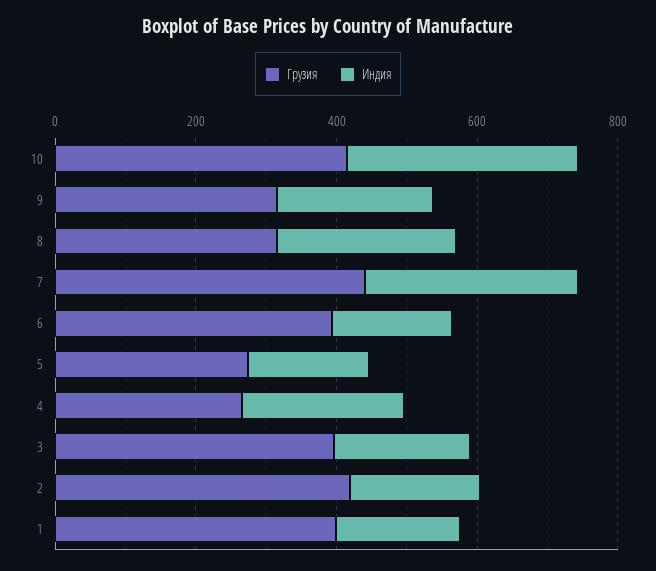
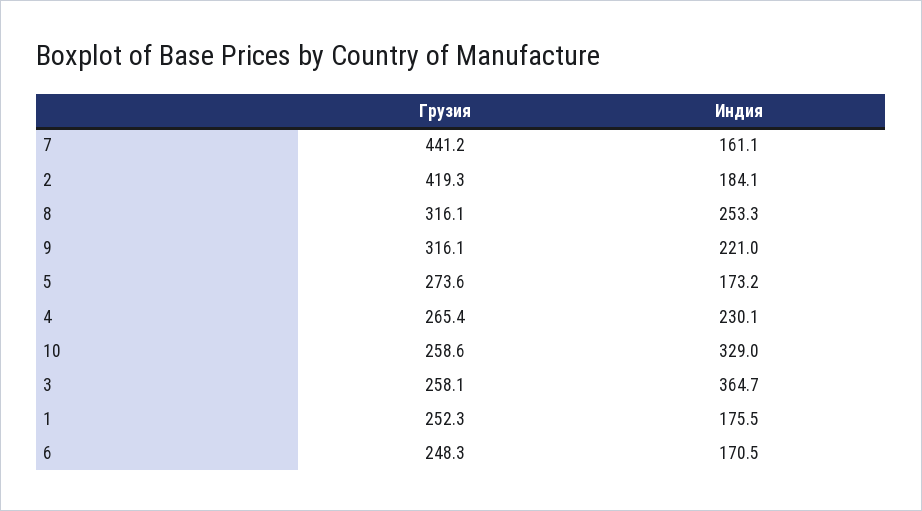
Грузия, 10: 400 -> 258.6
Индия, 7: 300 -> 161.1
Грузия, 6: 400 -> 248.3
Грузия, 3: 400 -> 258.1
Индия, 3: 200 -> 364.7
Грузия, 1: 400 -> 252.3

